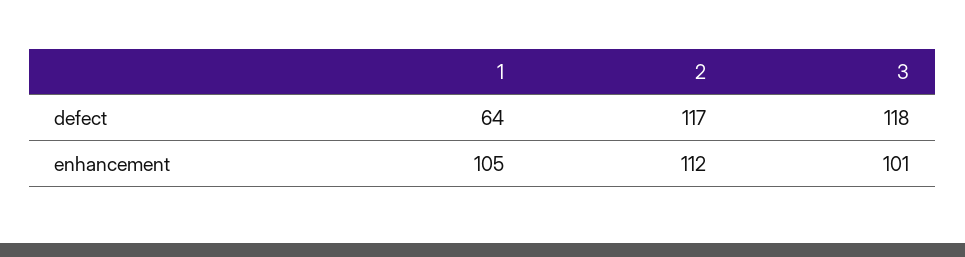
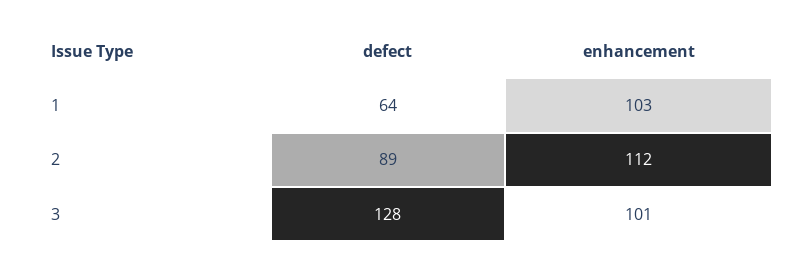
2, defect: 117 -> 89
3, defect: 118 -> 128
1, enhancement: 105 -> 103

